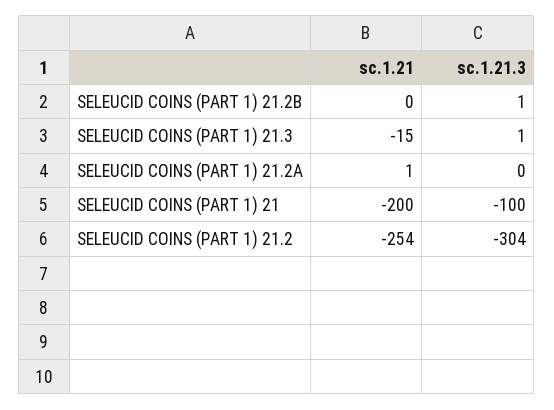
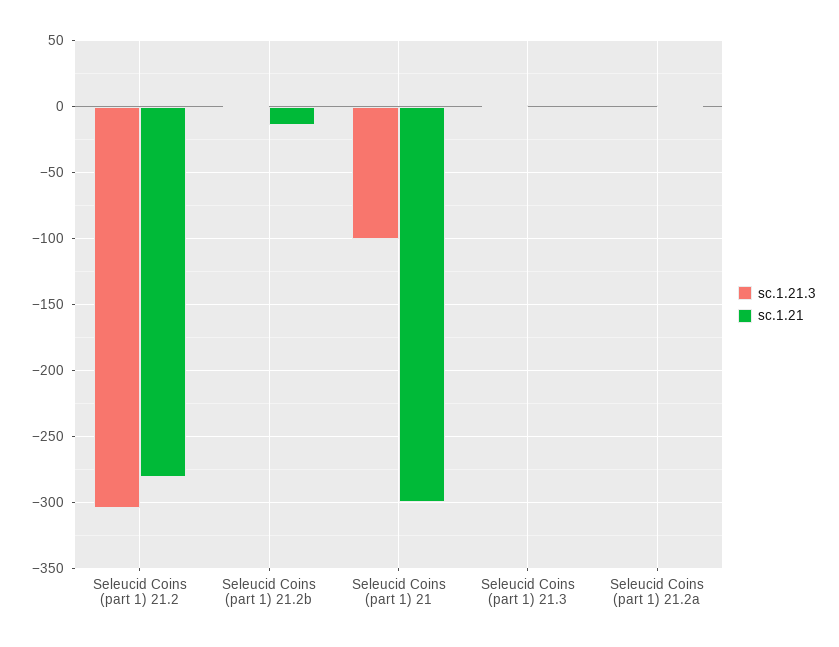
sc.1.21, SELEUCID COINS (PART 1) 21.2B: 0 -> -15
sc.1.21, SELEUCID COINS (PART 1) 21.3: -15 -> 0
sc.1.21, SELEUCID COINS (PART 1) 21: -200 -> -300
sc.1.21, SELEUCID COINS (PART 1) 21.2: -254 -> -280

